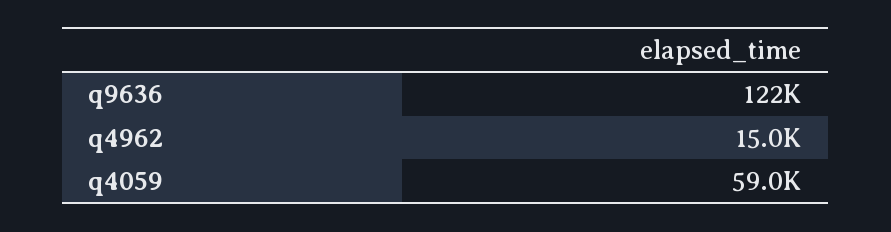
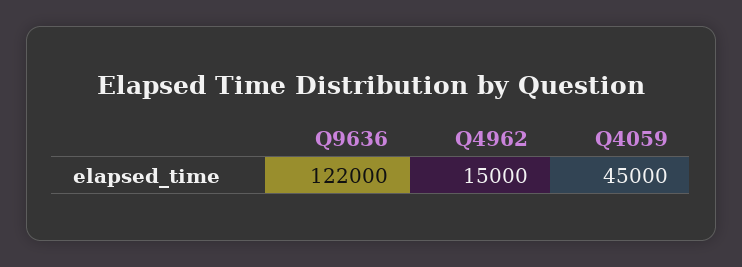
q4059: 59000 -> 45000

